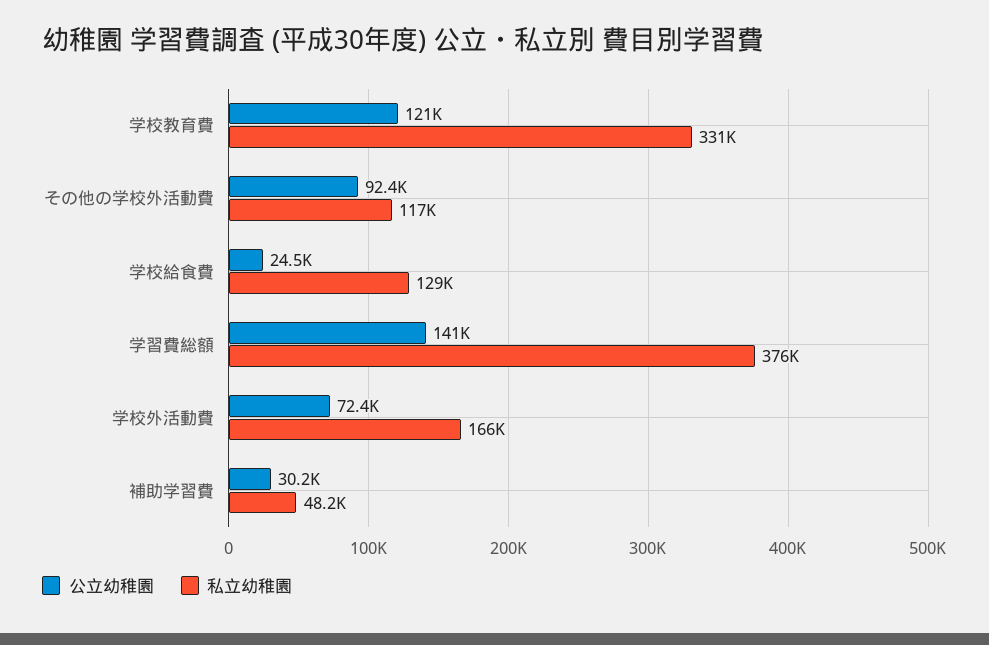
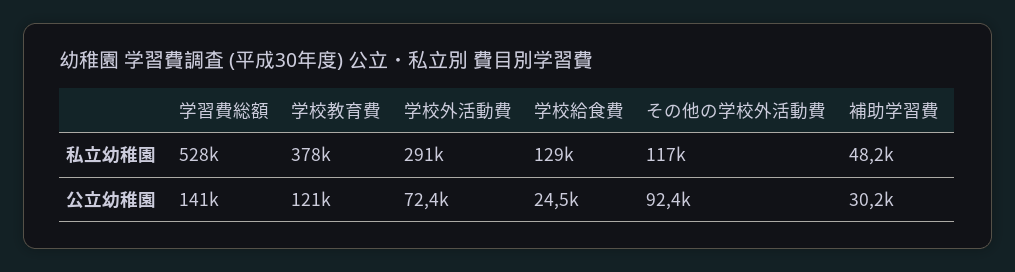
私立幼稚園, 学校教育費: 331000 -> 378000
私立幼稚園, 学習費総額: 376000 -> 528000
私立幼稚園, 学校外活動費: 166000 -> 291000

